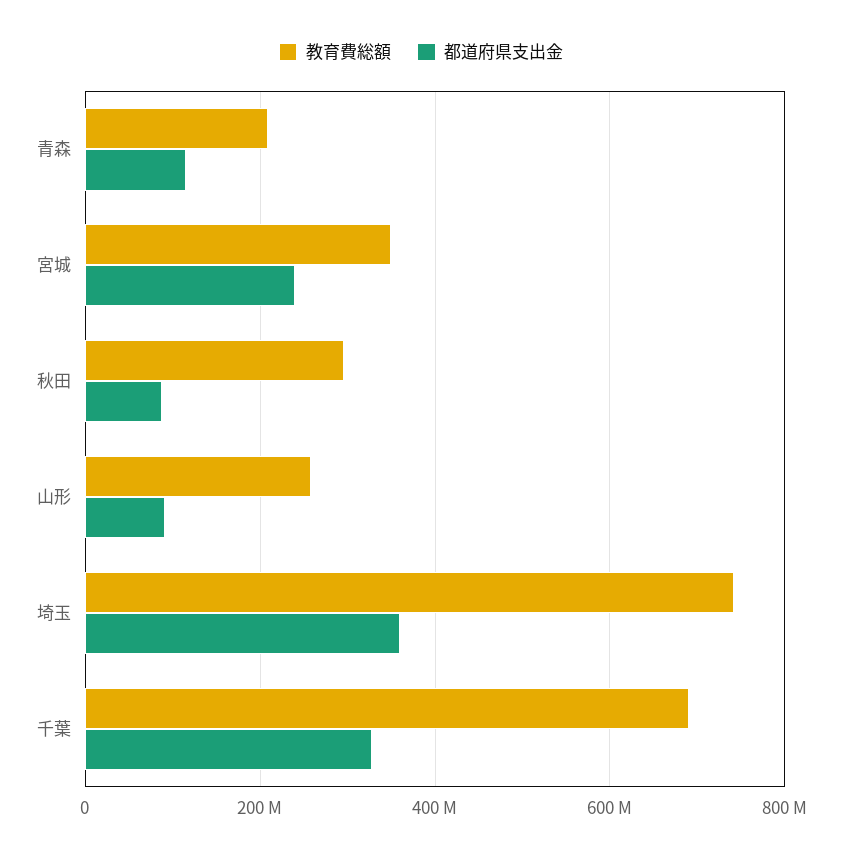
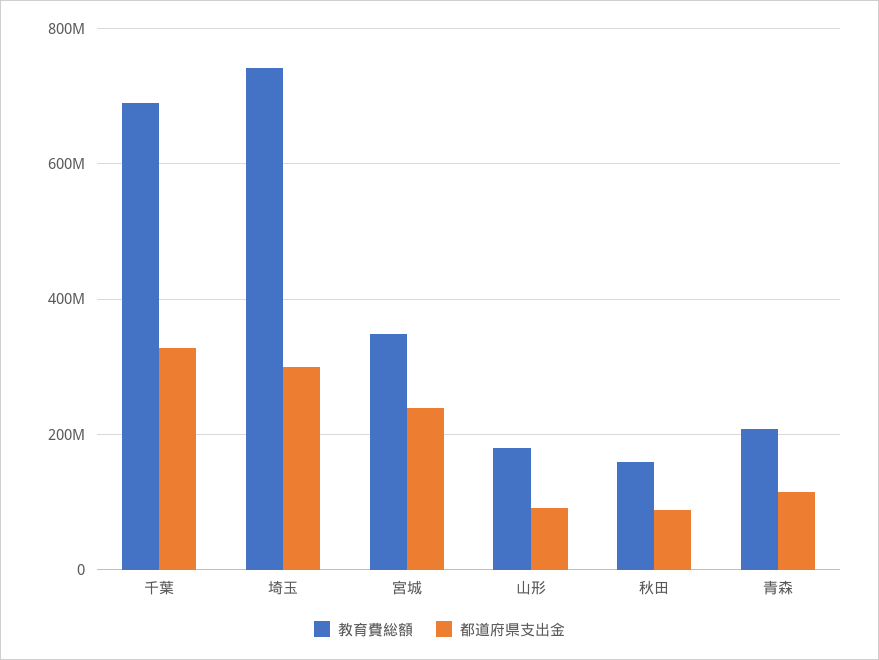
教育費総額, 秋田: 300000000 -> 160000000
教育費総額, 山形: 260000000 -> 180000000
都道府県支出金, 埼玉: 360000000 -> 300000000

